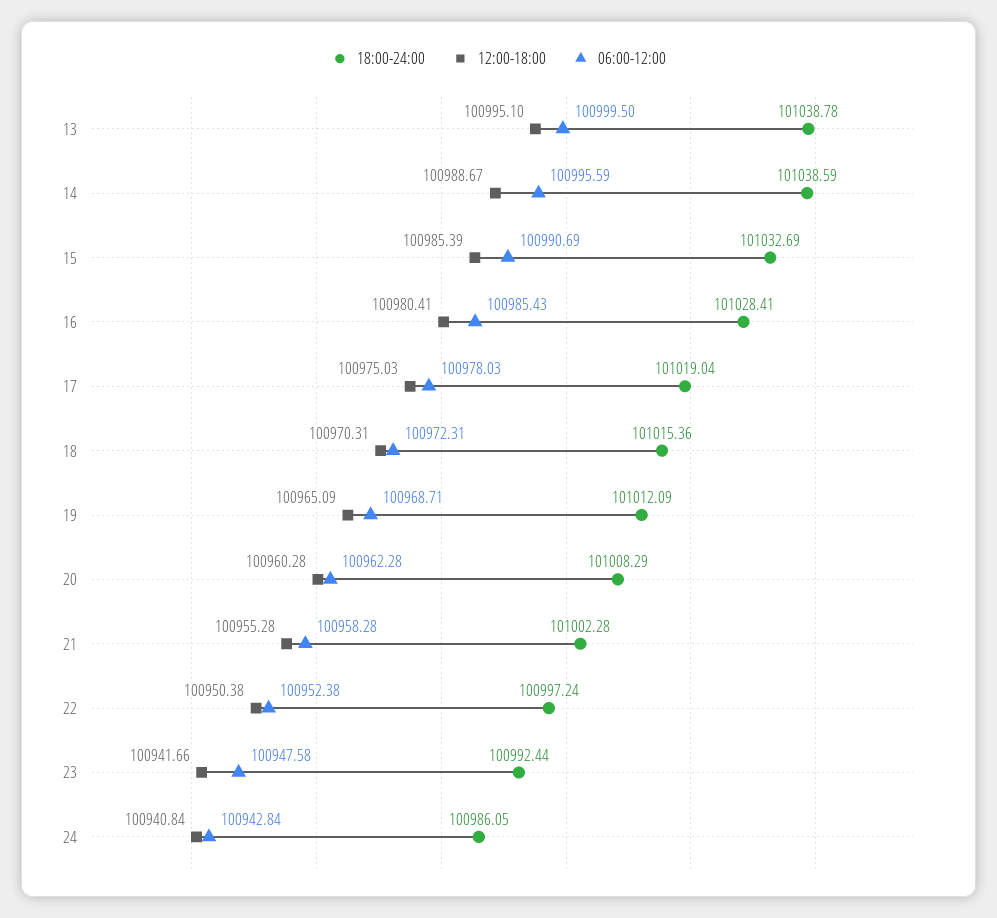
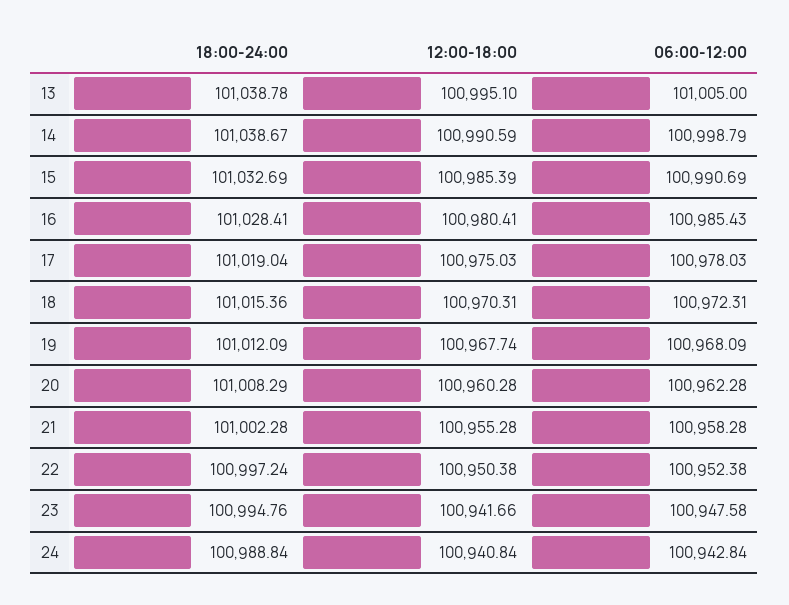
06:00-12:00, 13: 100999.5 -> 101005
18:00-24:00, 14: 101038.59 -> 101038.67
12:00-18:00, 14: 100988.67 -> 100990.59
06:00-12:00, 14: 100995.59 -> 100998.79
12:00-18:00, 19: 100965.09 -> 100967.74
06:00-12:00, 19: 100968.71 -> 100968.09
18:00-24:00, 23: 100992.44 -> 100994.76
18:00-24:00, 24: 100986.05 -> 100988.84

